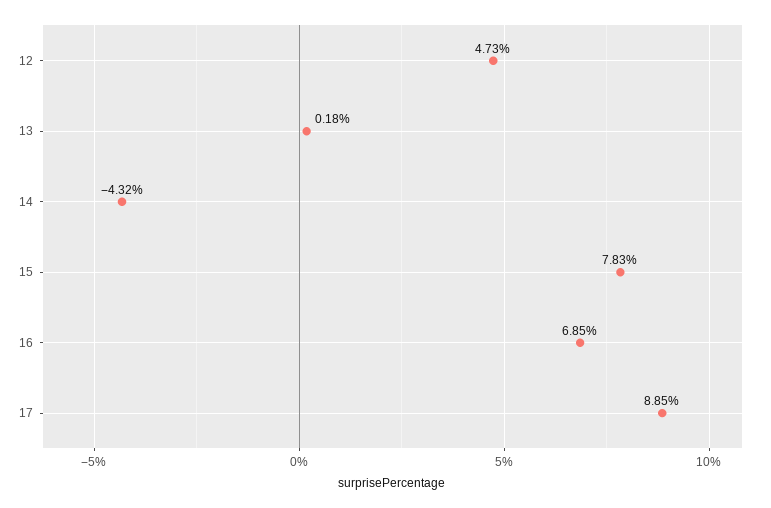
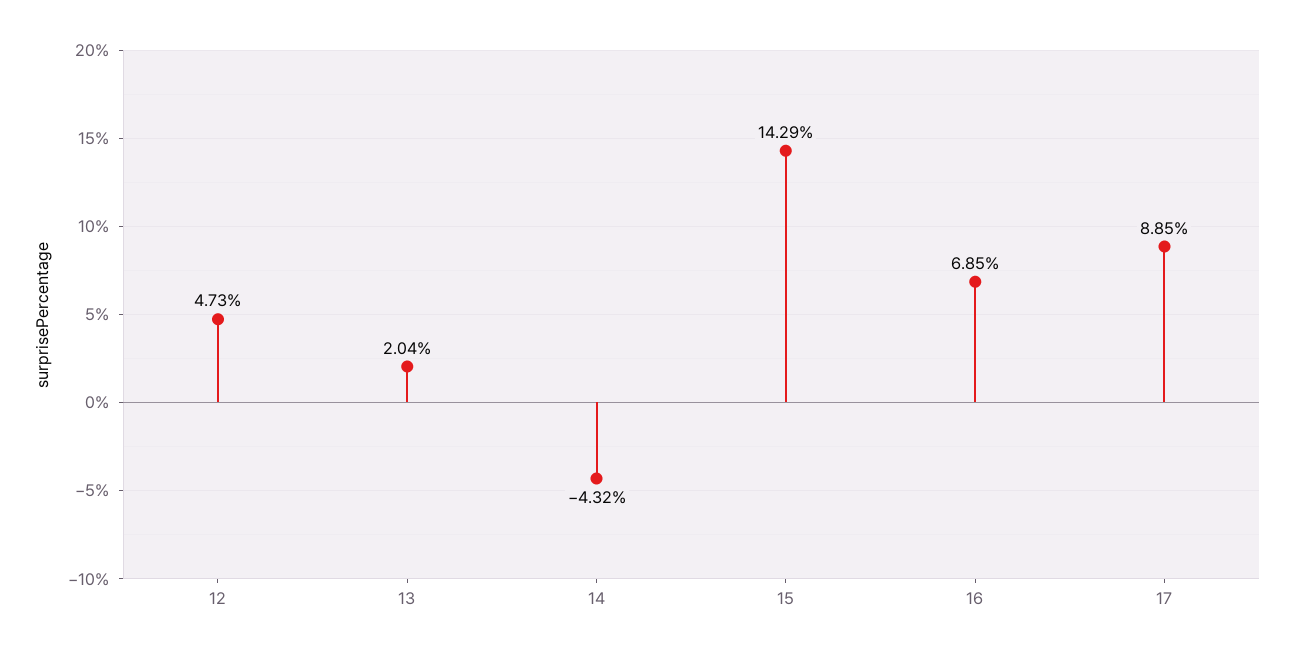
13: 0.18 -> 2.04
15: 7.83 -> 14.29

